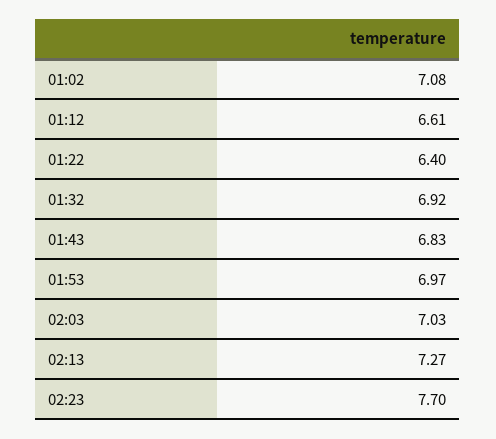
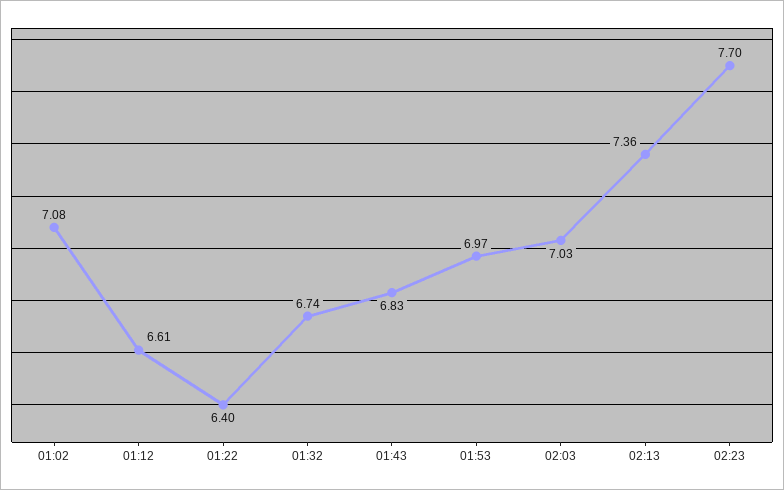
01:32: 6.92 -> 6.74
02:13: 7.27 -> 7.36

